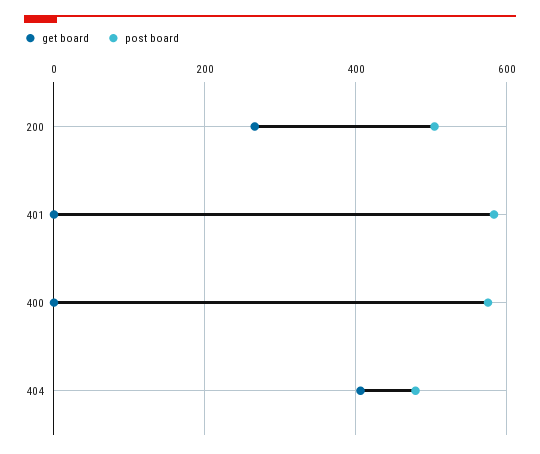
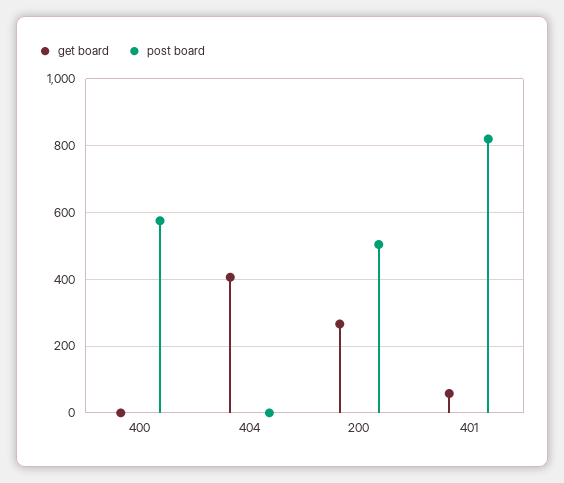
get board, 401: 0 -> 60
post board, 401: 580 -> 820
post board, 404: 480 -> 0

